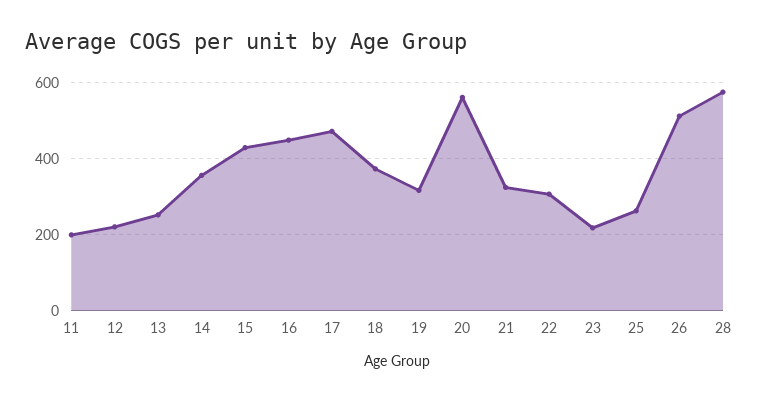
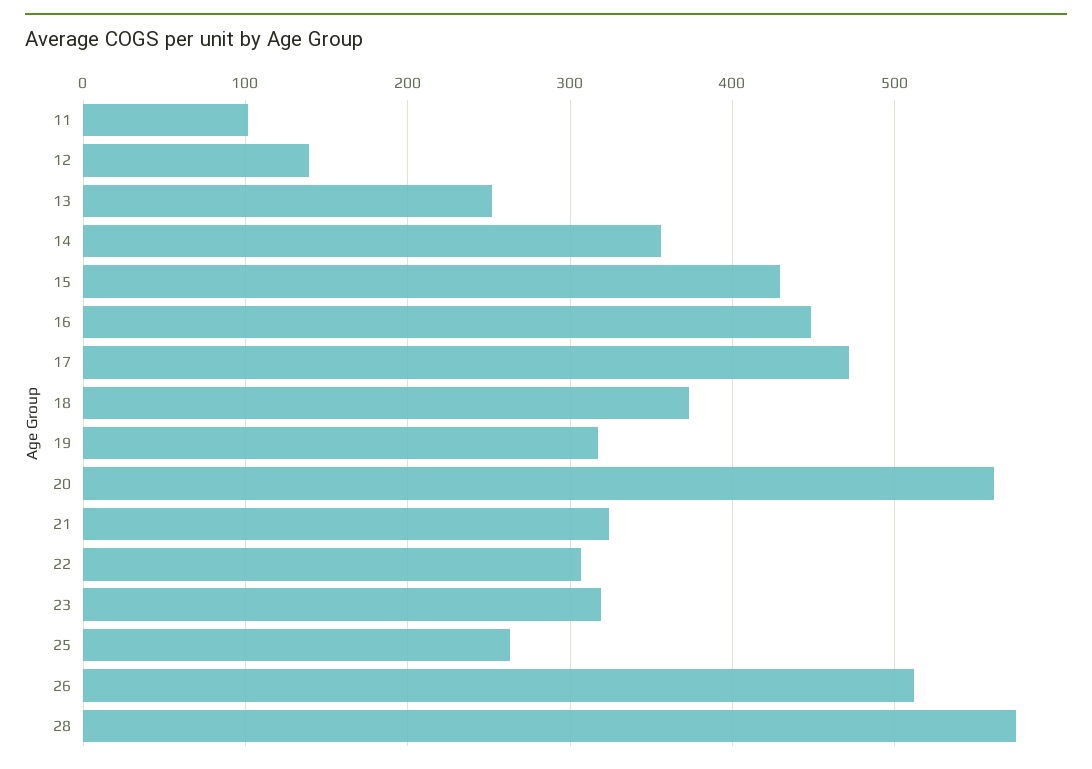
11: 200 -> 100
12: 220 -> 140
23: 220 -> 320

